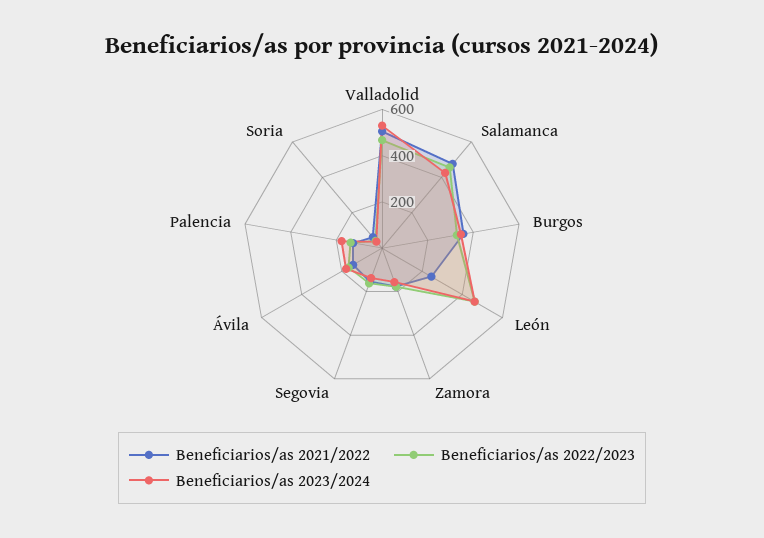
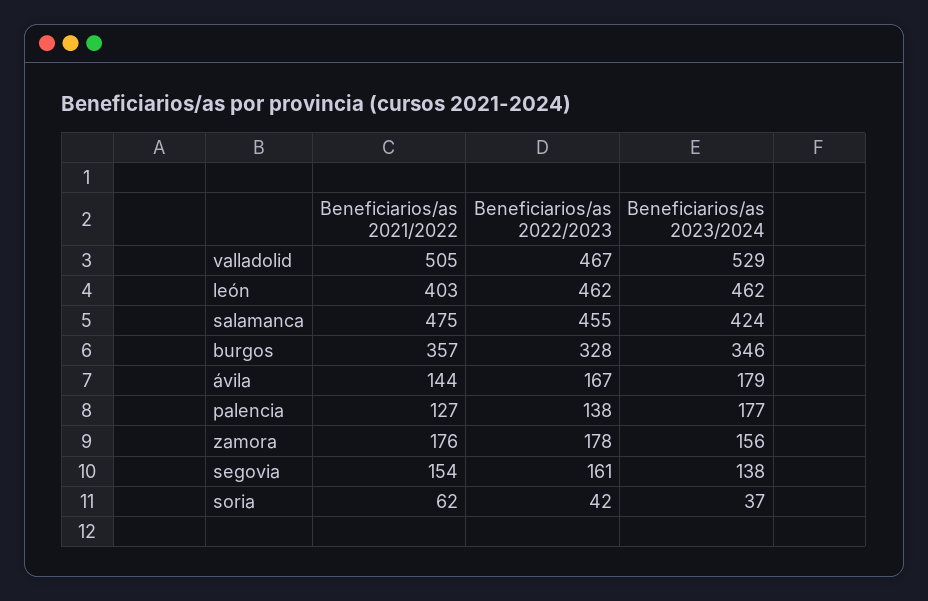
Beneficiarios/as 2021/2022, León: 250 -> 403

